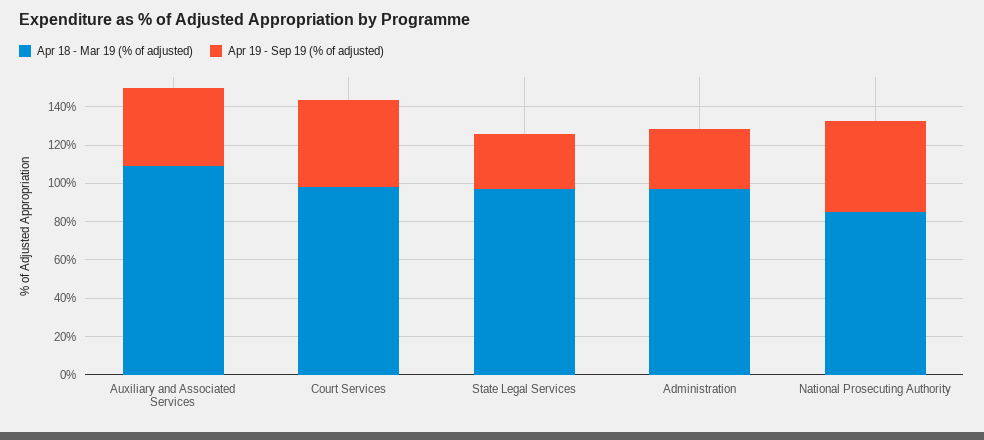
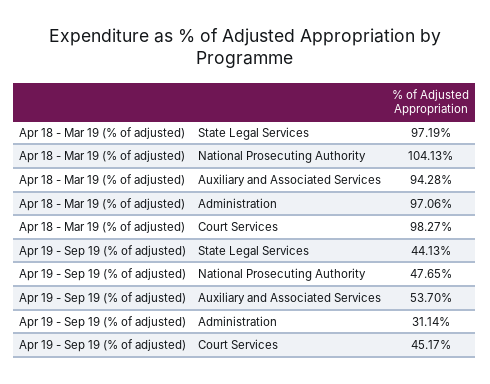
Apr 18 - Mar 19 (% of adjusted), Auxiliary and Associated Services: 110 -> 94.28
Apr 19 - Sep 19 (% of adjusted), Auxiliary and Associated Services: 40 -> 53.7
Apr 19 - Sep 19 (% of adjusted), State Legal Services: 30 -> 44.13
Apr 18 - Mar 19 (% of adjusted), National Prosecuting Authority: 85 -> 104.13

